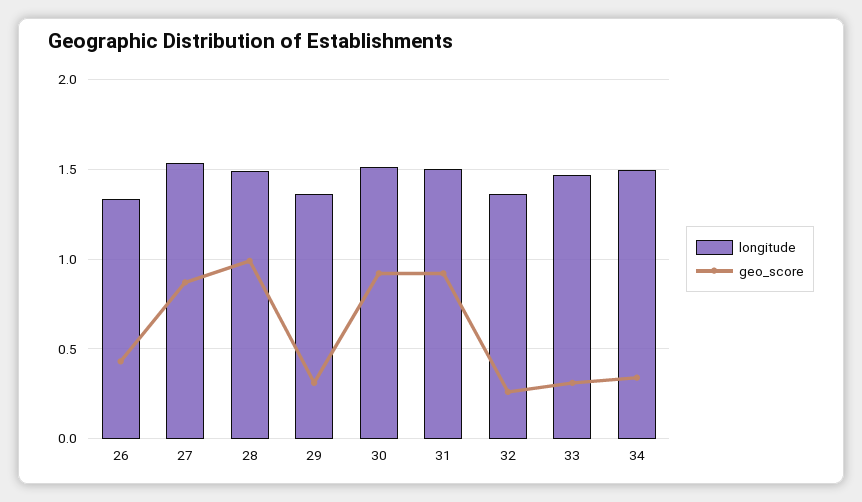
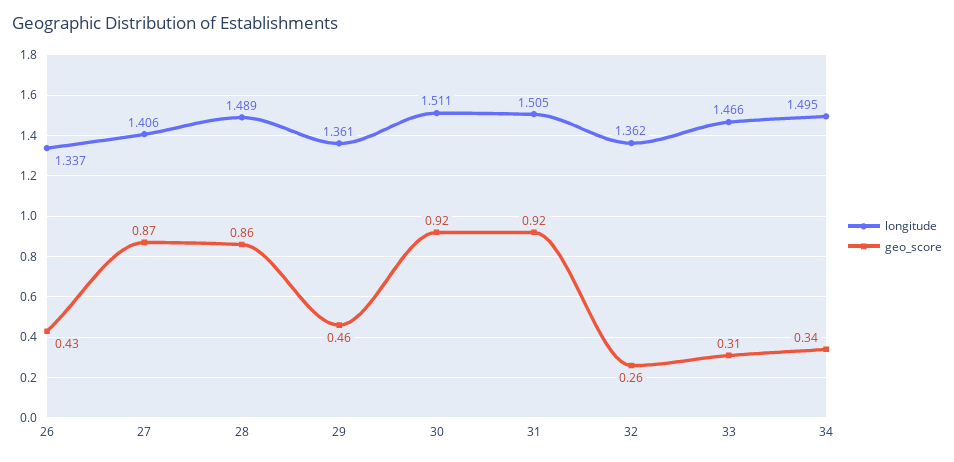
longitude, 27: 1.55 -> 1.406
geo_score, 28: 1 -> 0.86
geo_score, 29: 0.3 -> 0.46

